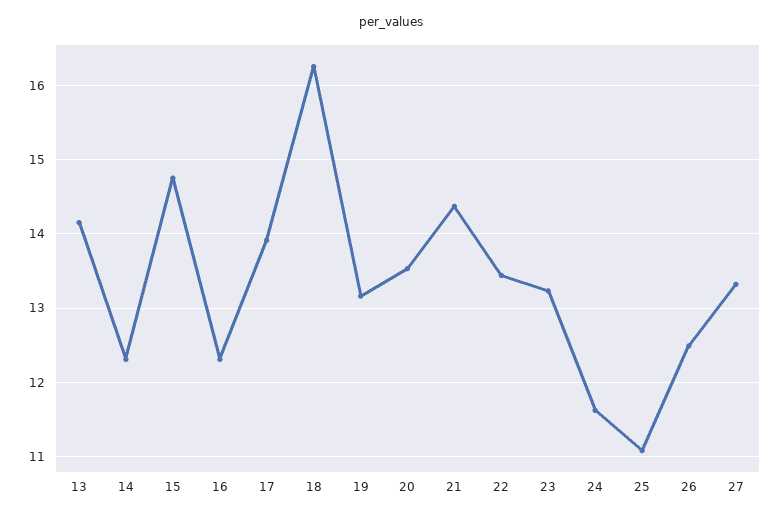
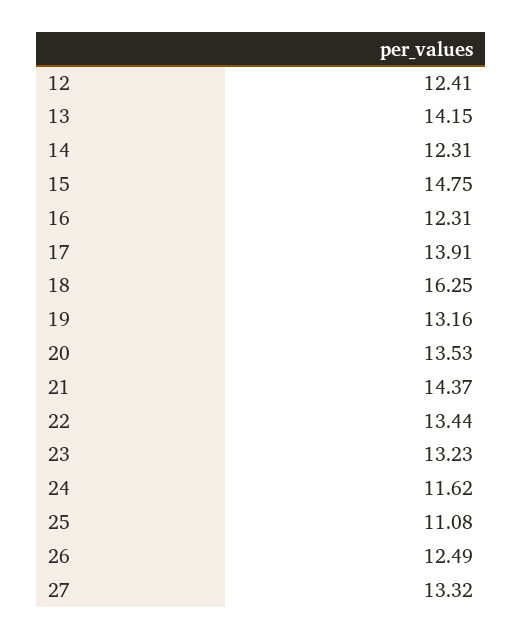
12: none -> 12.41

